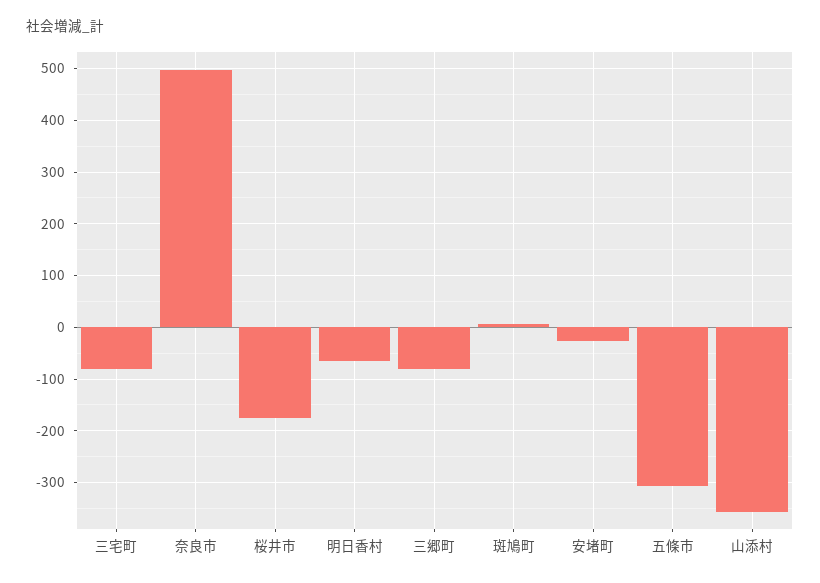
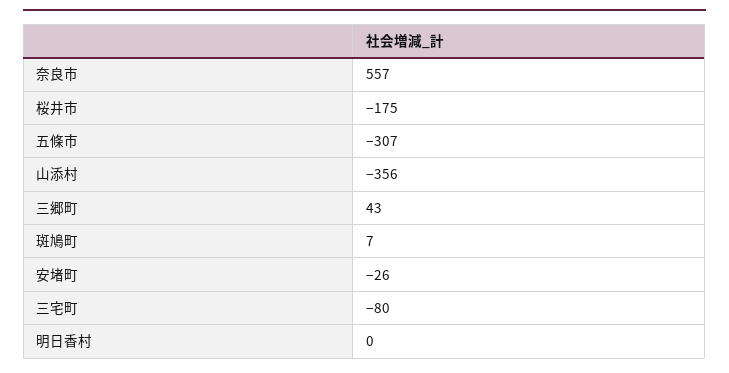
奈良市: 500 -> 557
明日香村: -60 -> 0
三郷町: -80 -> 43

